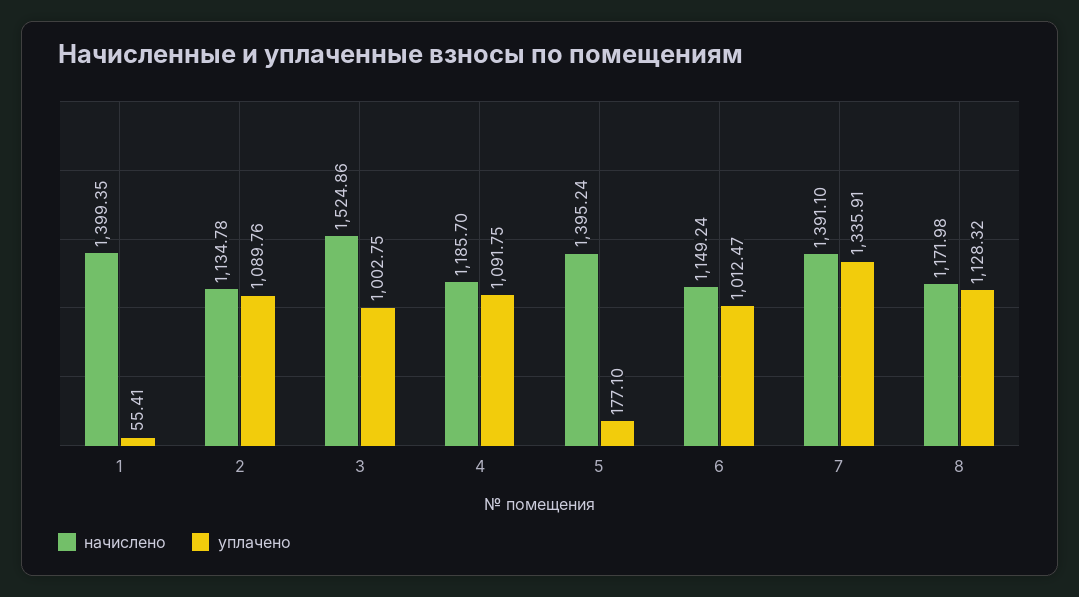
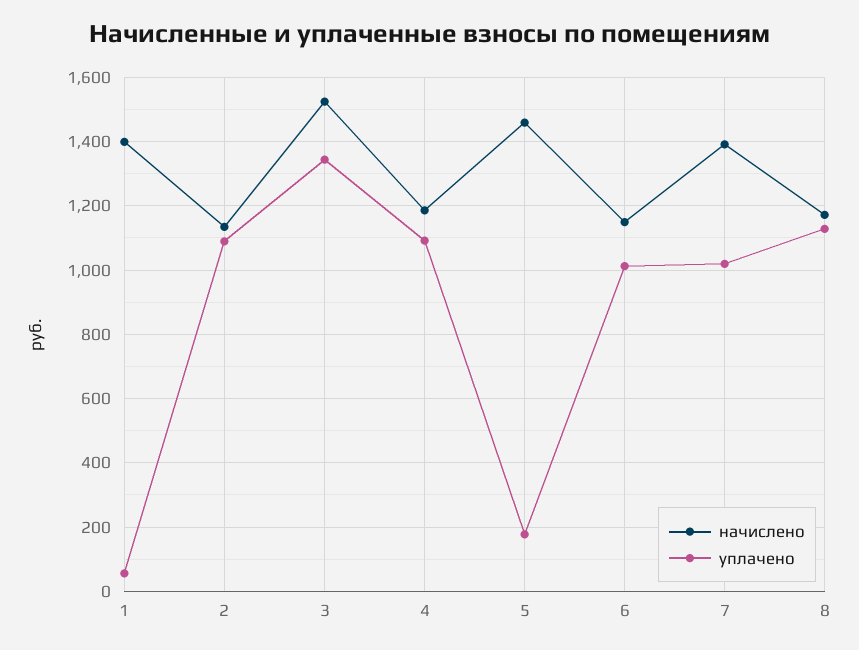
уплачено, 3: 1002.75 -> 1340
начислено, 5: 1395.24 -> 1460
уплачено, 7: 1335.91 -> 1020

